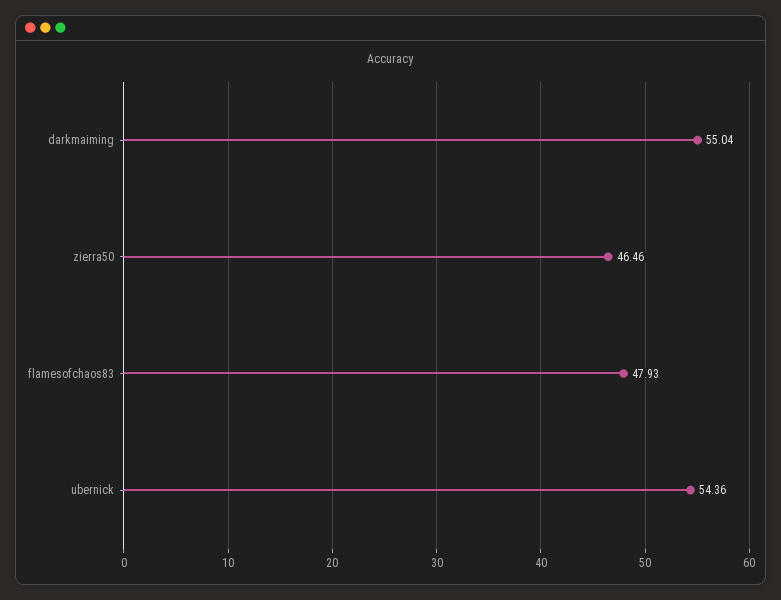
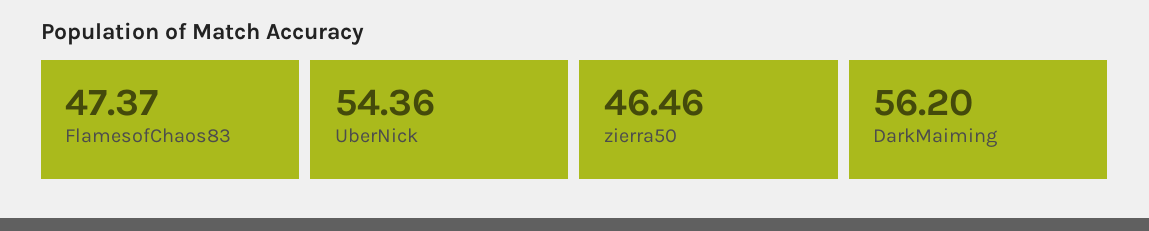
darkmaiming: 55.04 -> 56.2
flamesofchaos83: 47.93 -> 47.37

